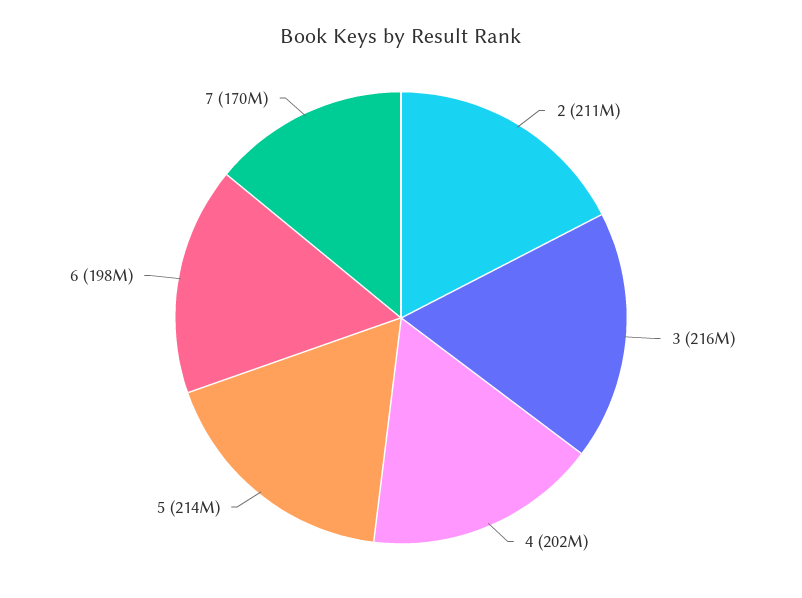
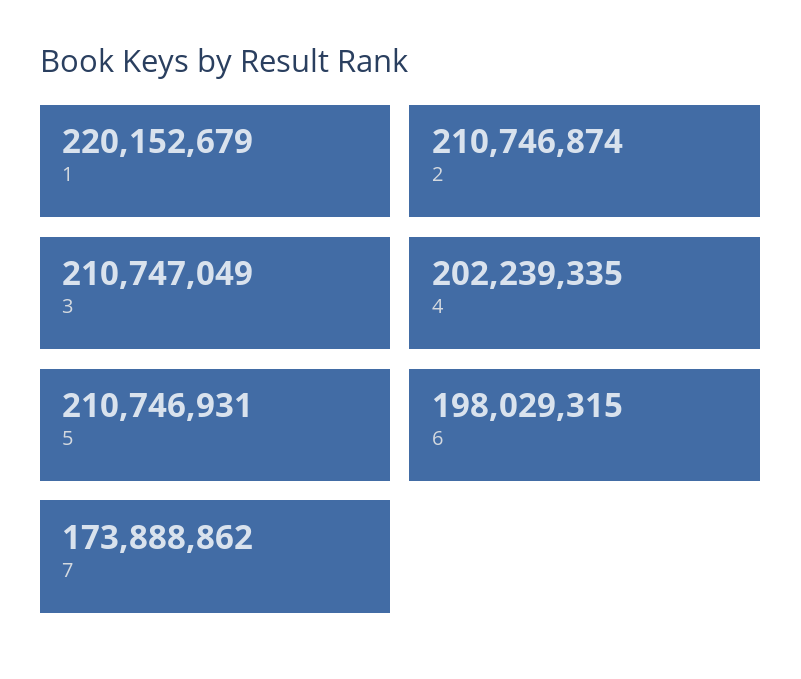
3: 216000000 -> 210747049
5: 214000000 -> 210746931
7: 170000000 -> 173888862
1: none -> 220152679

